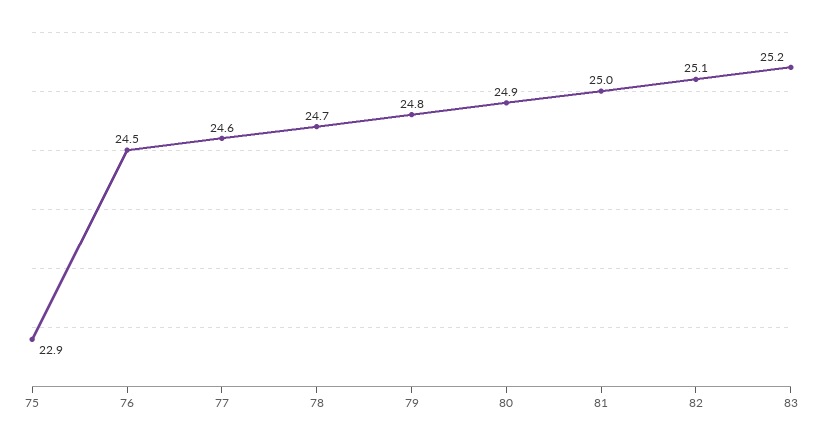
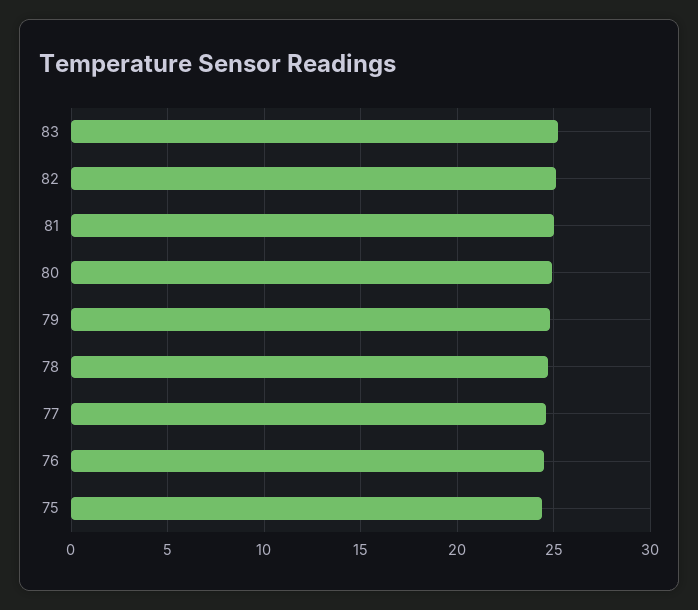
75: 22.9 -> 24.5

